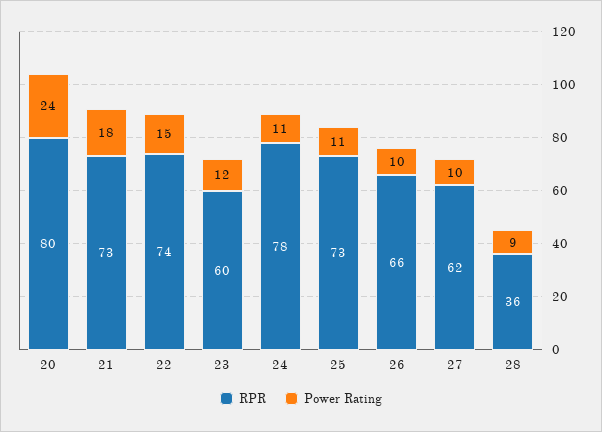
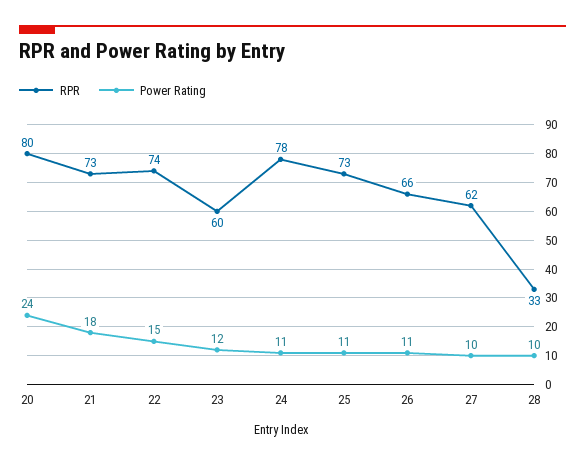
Power Rating, 26: 10 -> 11
RPR, 28: 36 -> 33
Power Rating, 28: 9 -> 10

